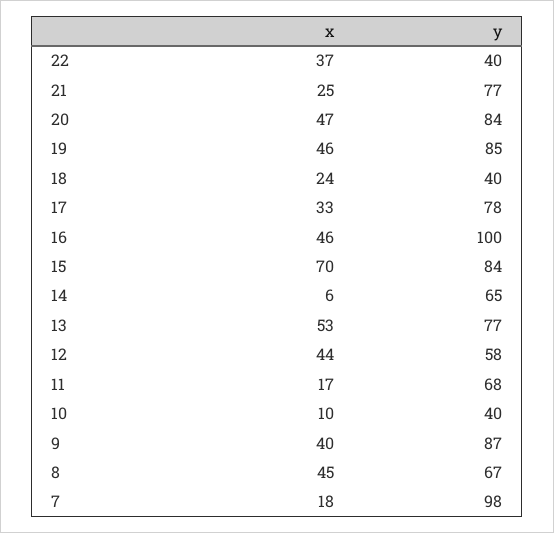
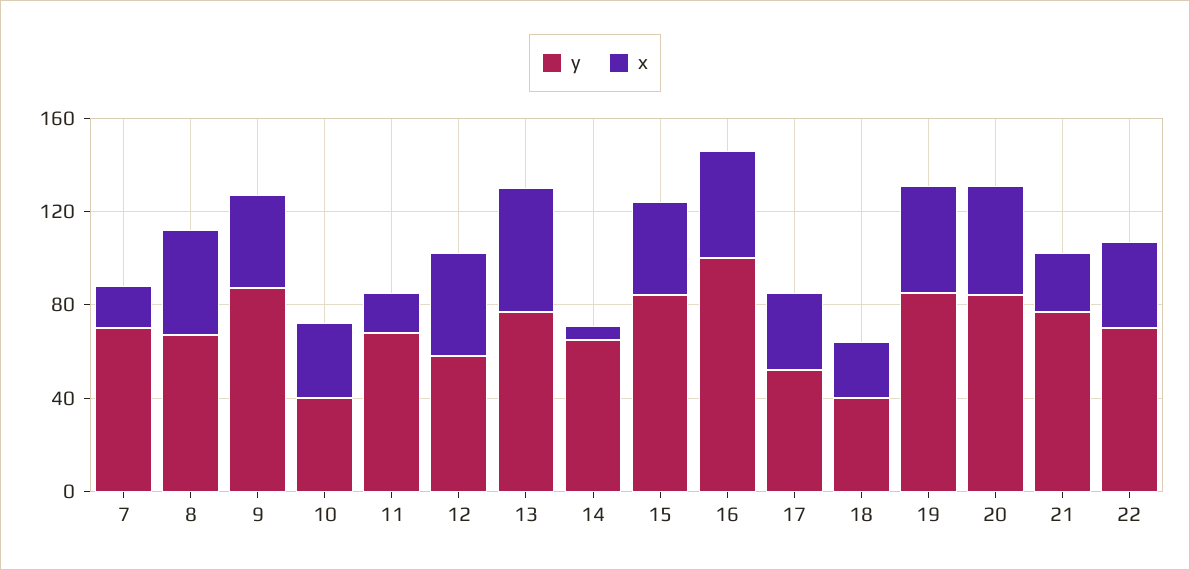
y, 22: 40 -> 70
y, 17: 78 -> 50
x, 15: 70 -> 40
x, 10: 10 -> 30
y, 7: 98 -> 70

